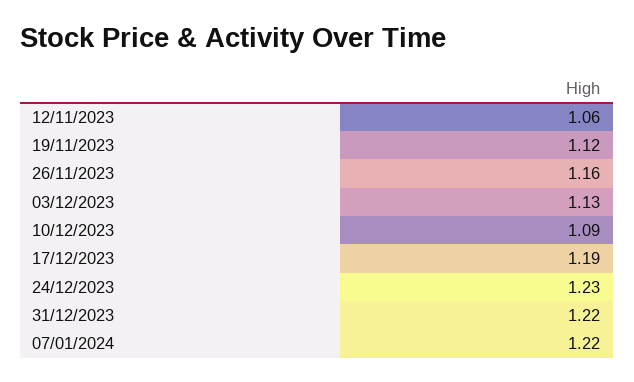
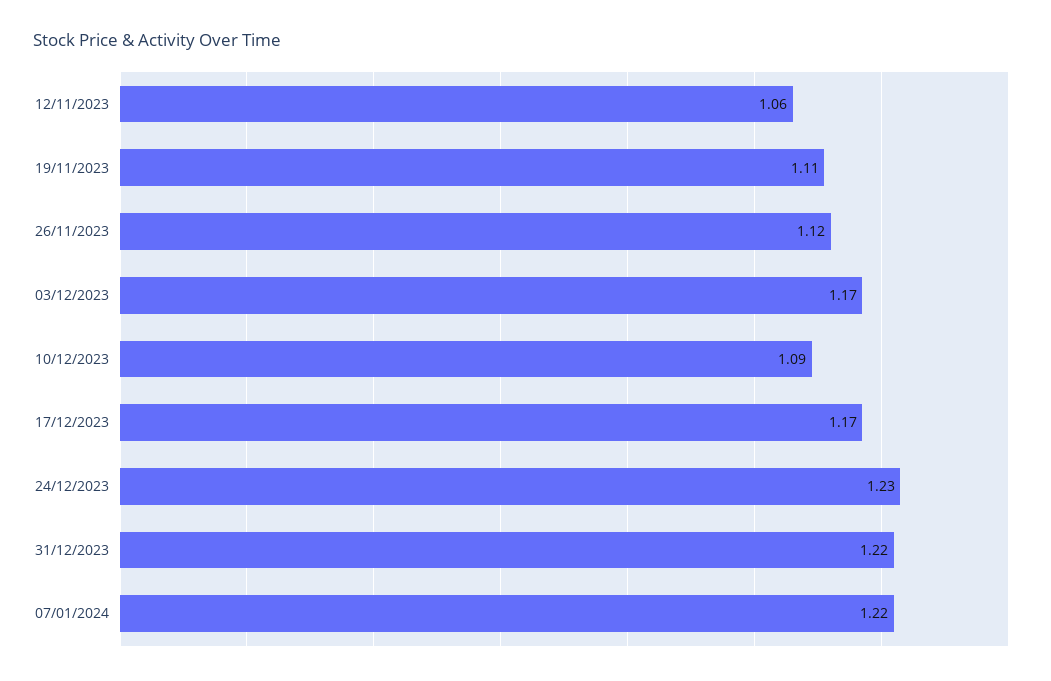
19/11/2023: 1.12 -> 1.11
26/11/2023: 1.16 -> 1.12
03/12/2023: 1.13 -> 1.17
17/12/2023: 1.19 -> 1.17

